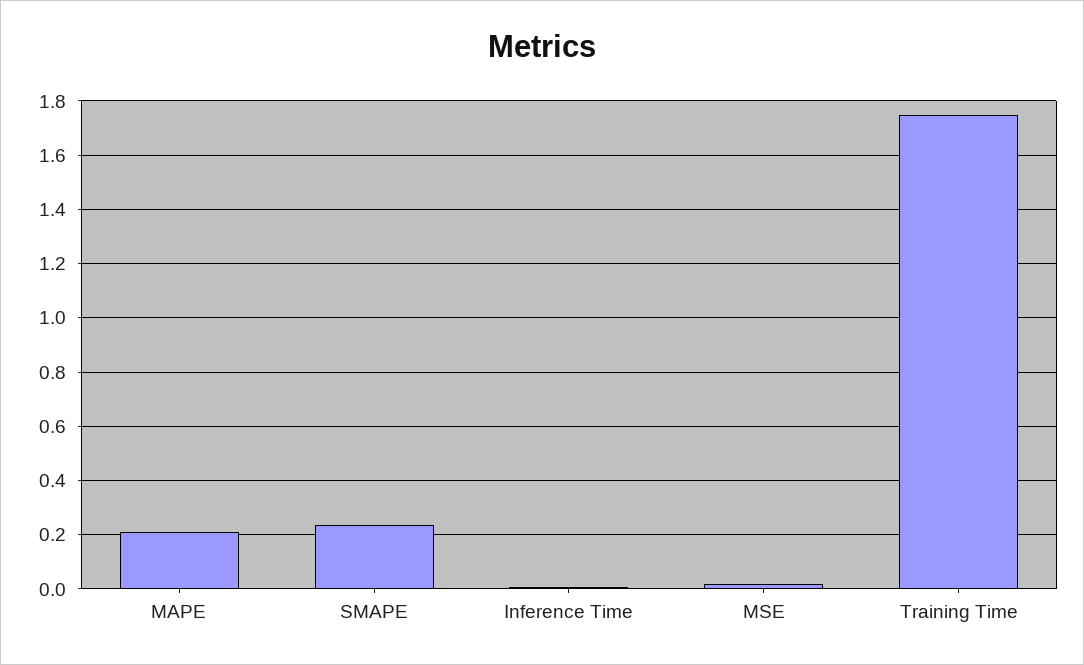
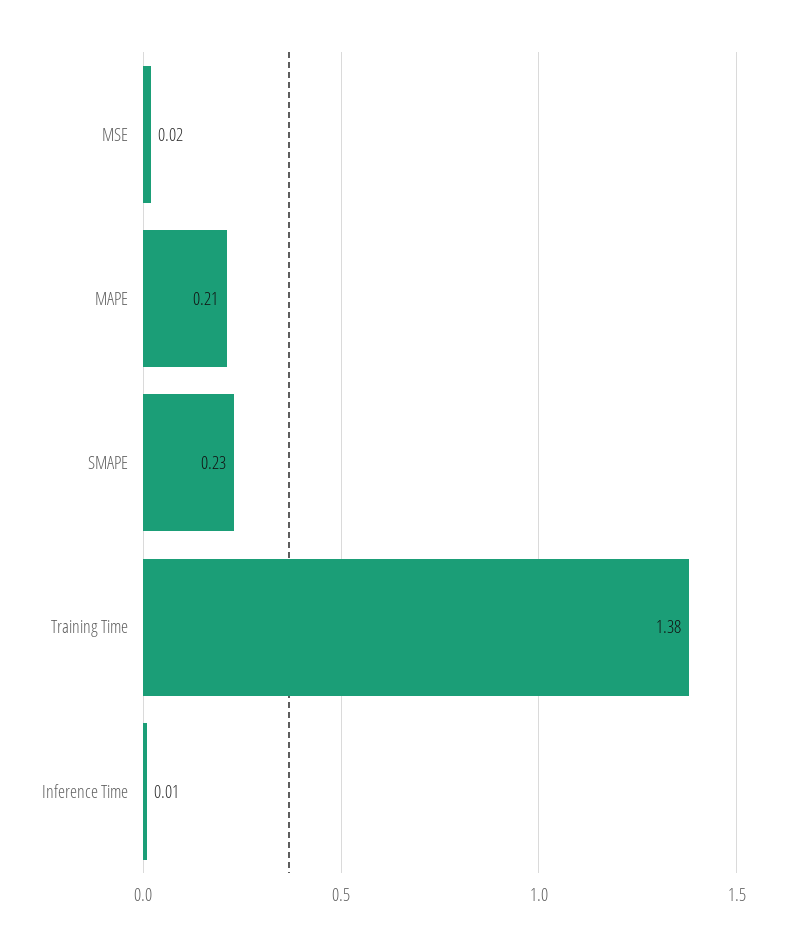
Training Time: 1.75 -> 1.38

